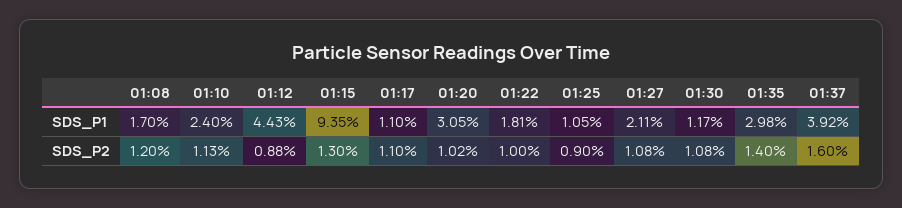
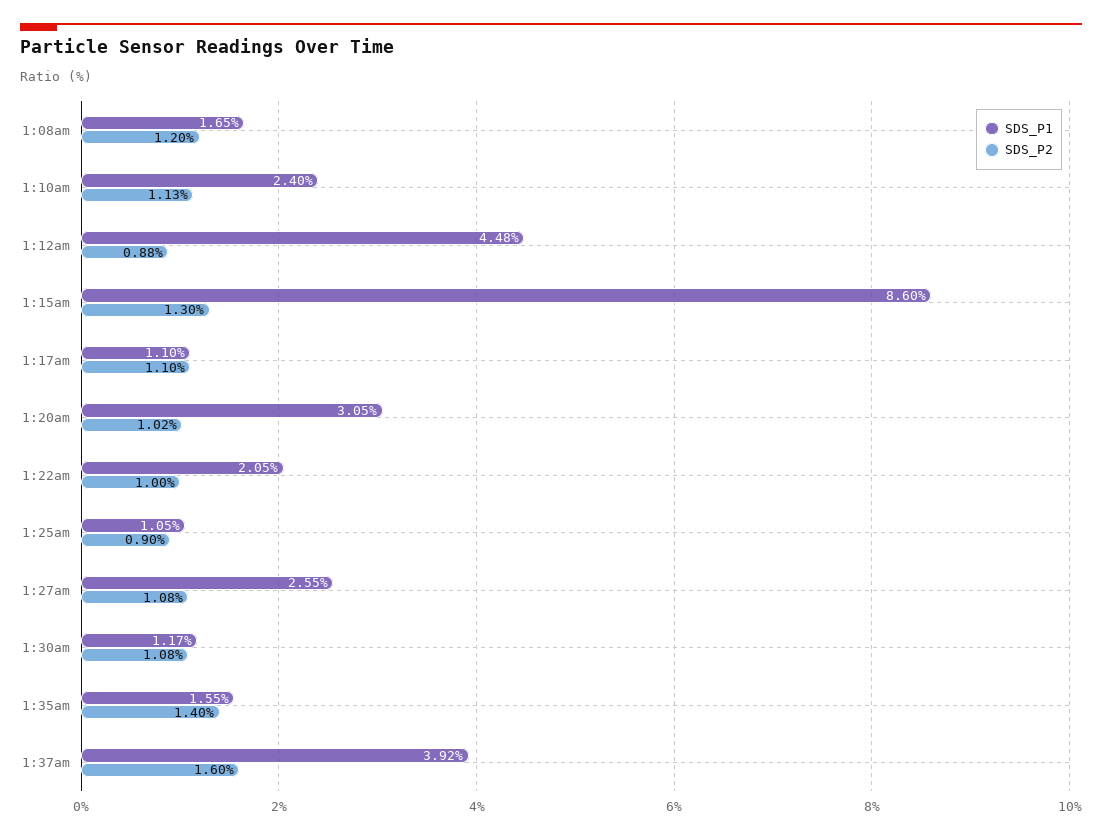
SDS_P1, 01:08: 1.7 -> 1.65
SDS_P1, 01:12: 4.43 -> 4.48
SDS_P1, 01:15: 9.35 -> 8.6
SDS_P1, 01:22: 1.81 -> 2.05
SDS_P1, 01:27: 2.11 -> 2.55
SDS_P1, 01:35: 2.98 -> 1.55

